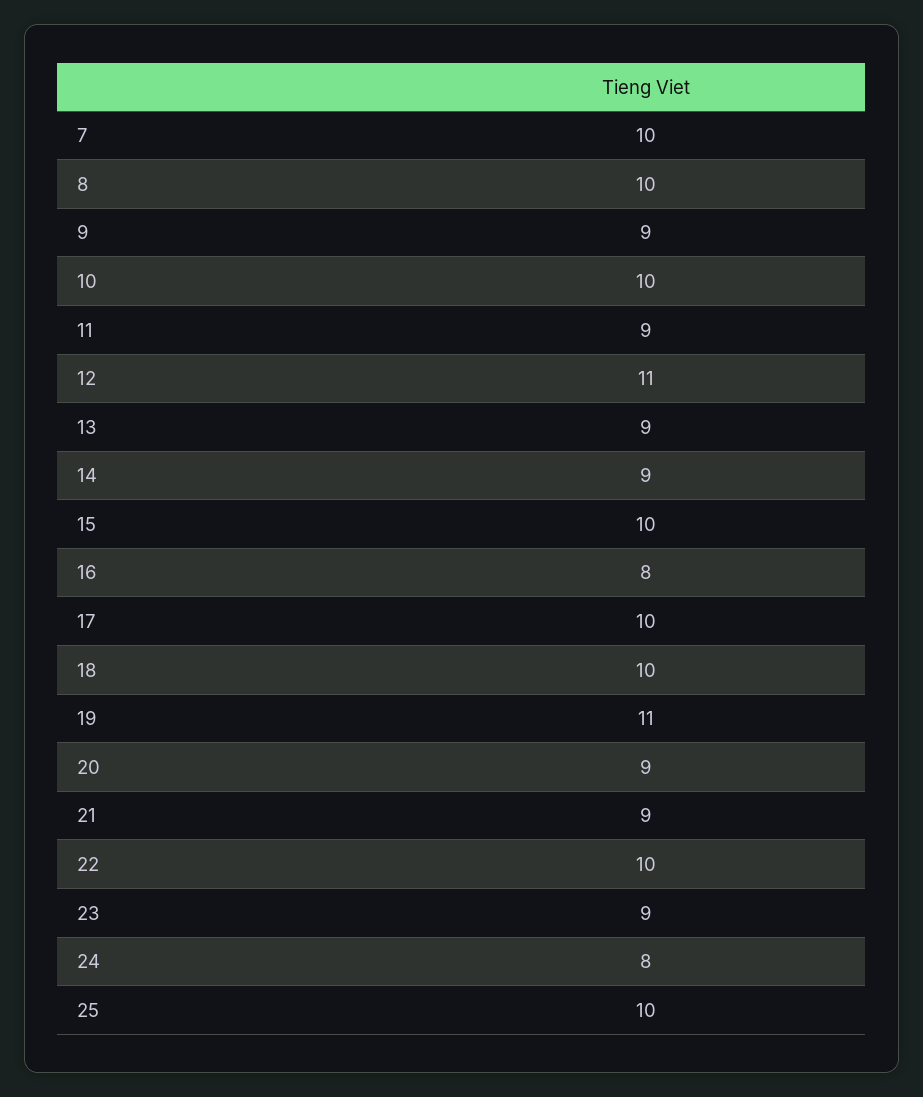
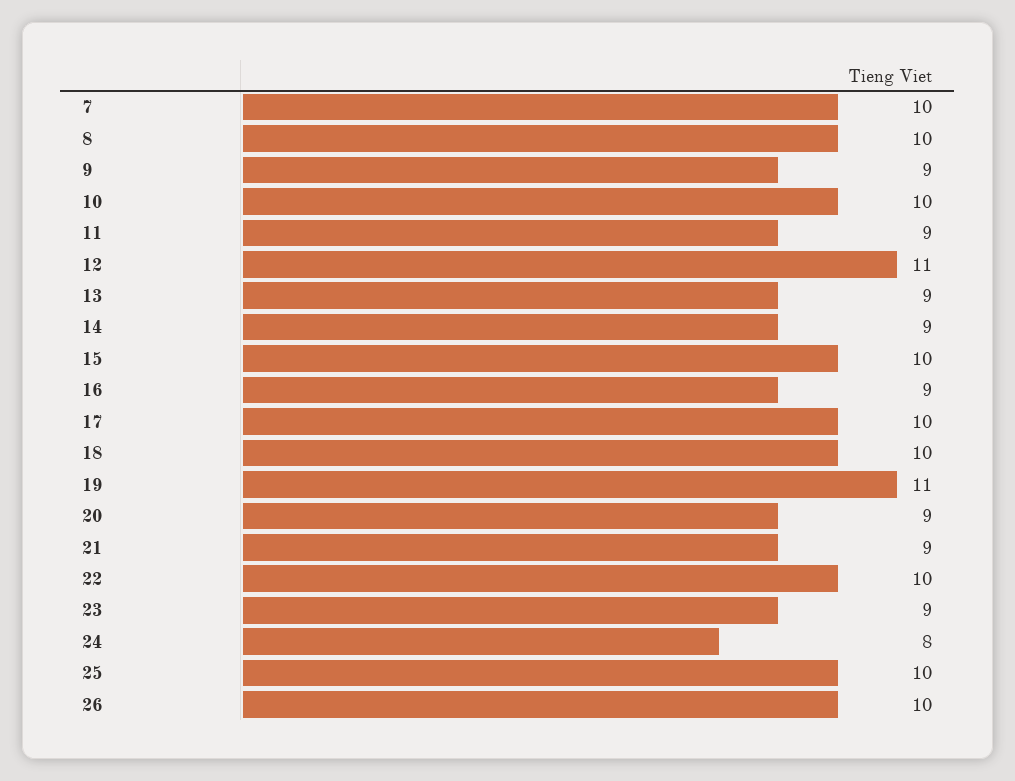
16: 8 -> 9
26: none -> 10

